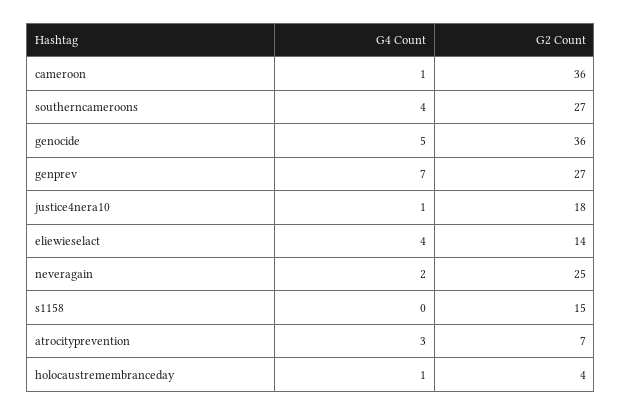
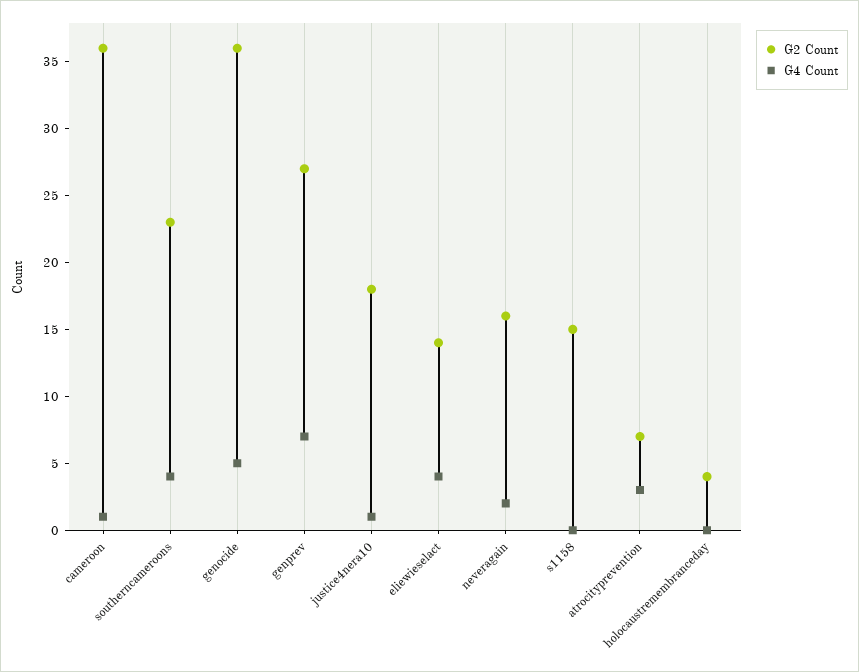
G2 Count, southerncameroons: 27 -> 23
G2 Count, neveragain: 25 -> 16
G4 Count, holocaustremembranceday: 1 -> 0

